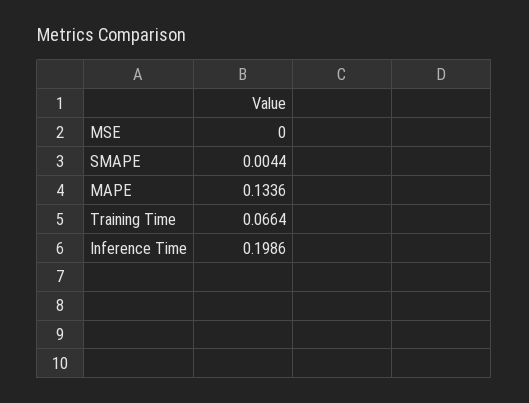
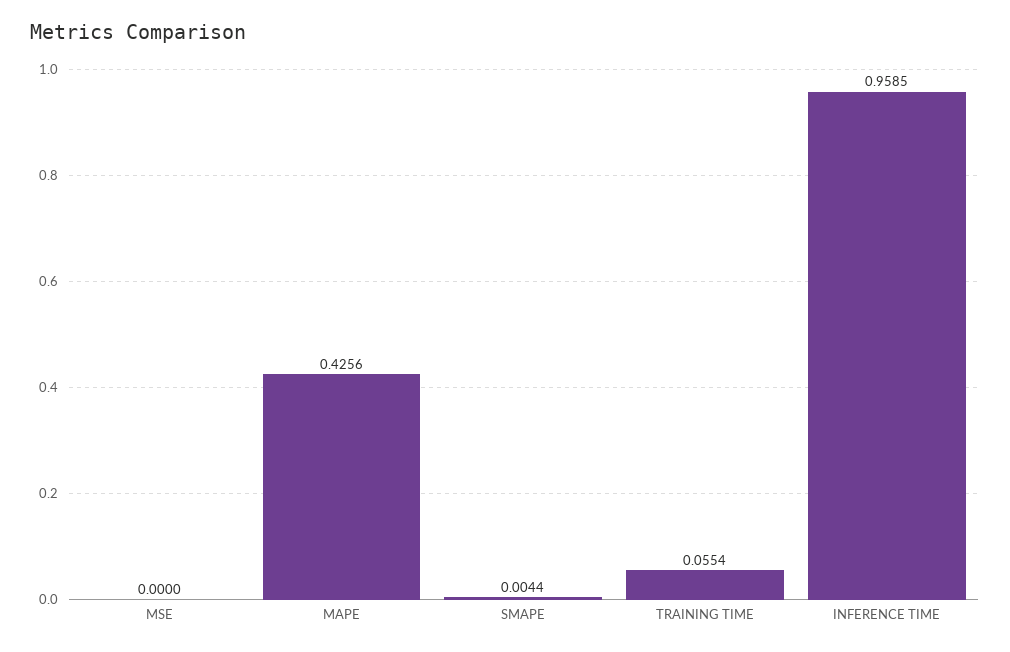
MAPE: 0.1336 -> 0.4256
Training Time: 0.0664 -> 0.0554
Inference Time: 0.1986 -> 0.9585

